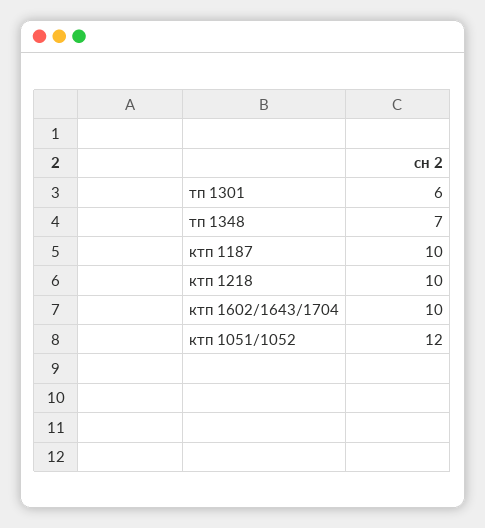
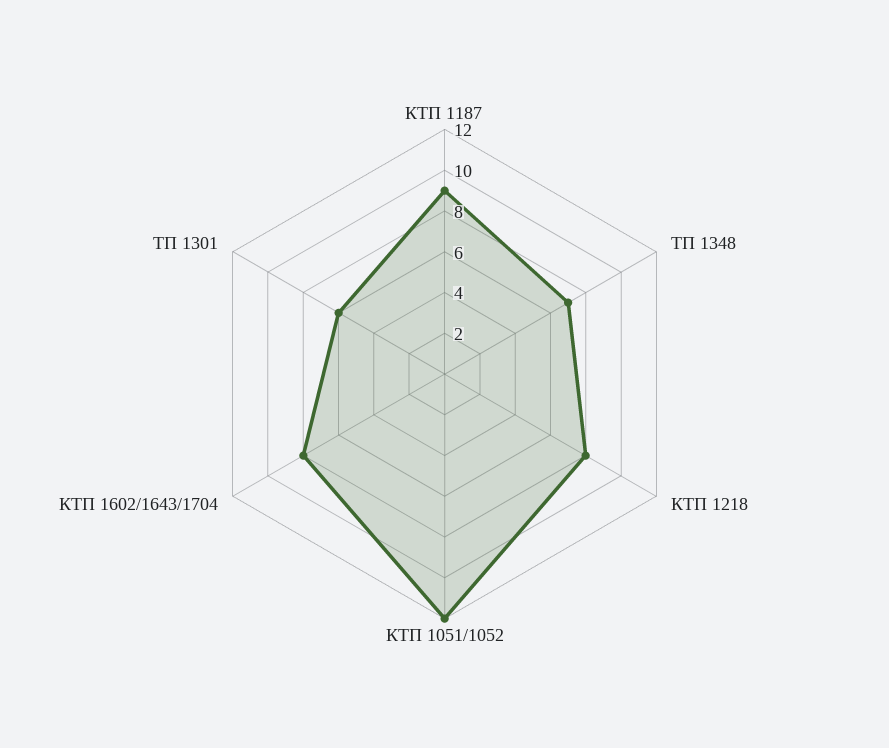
ктп 1187: 10 -> 9
ктп 1218: 10 -> 8
ктп 1602/1643/1704: 10 -> 8

